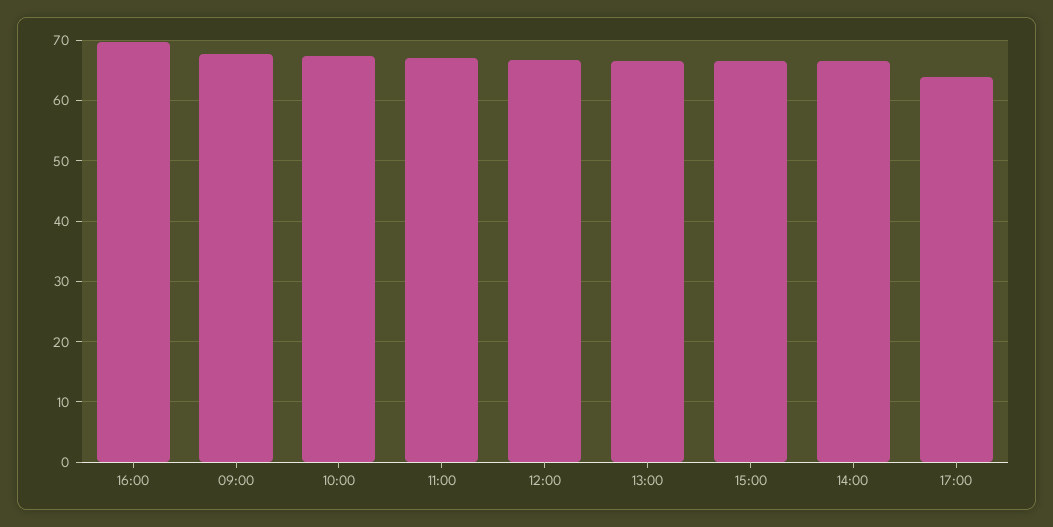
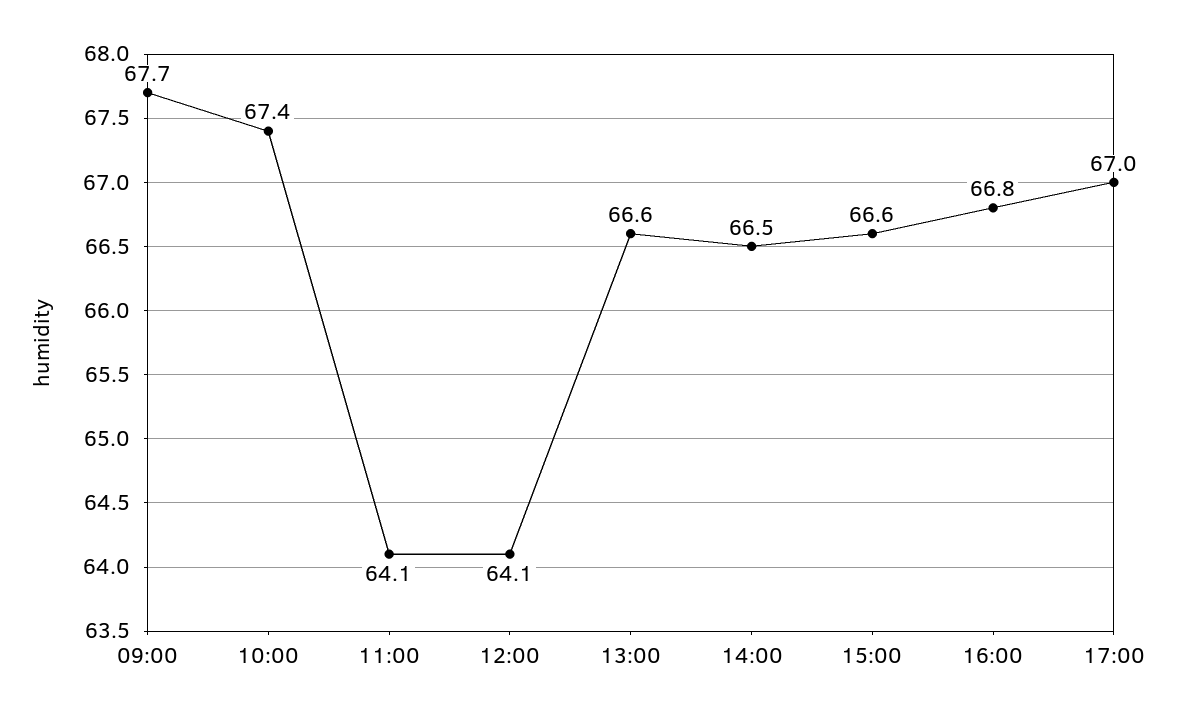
16:00: 70 -> 66.8
11:00: 67 -> 64.1
12:00: 67 -> 64.1
17:00: 64 -> 67

